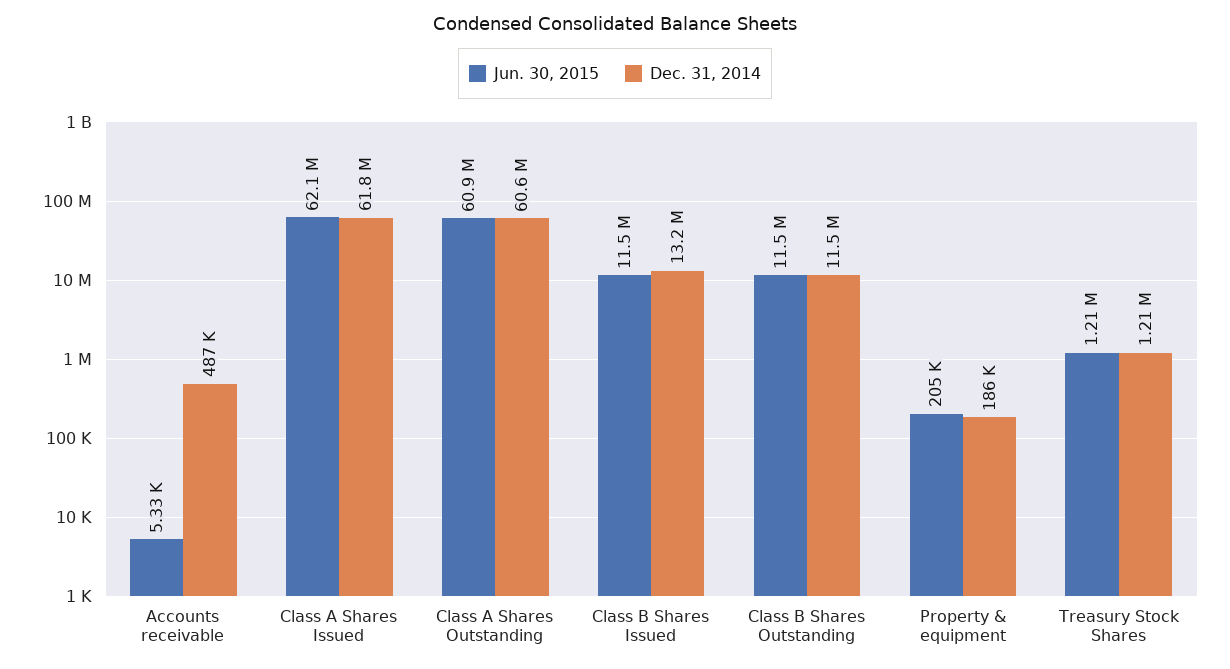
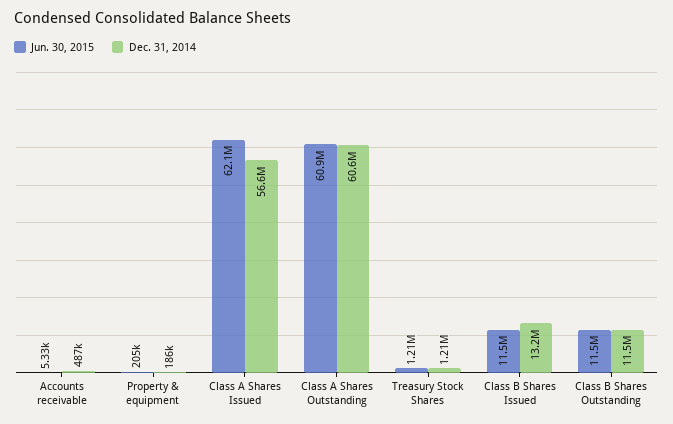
Dec. 31, 2014, Class A Shares Issued: 61800000 -> 56600000

